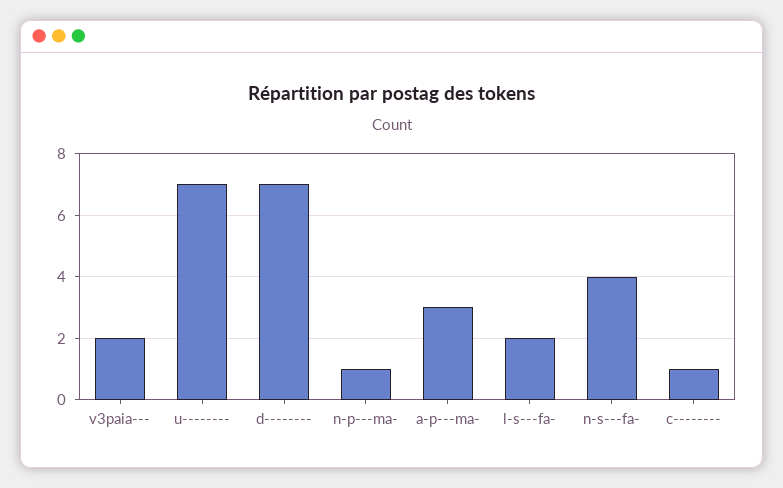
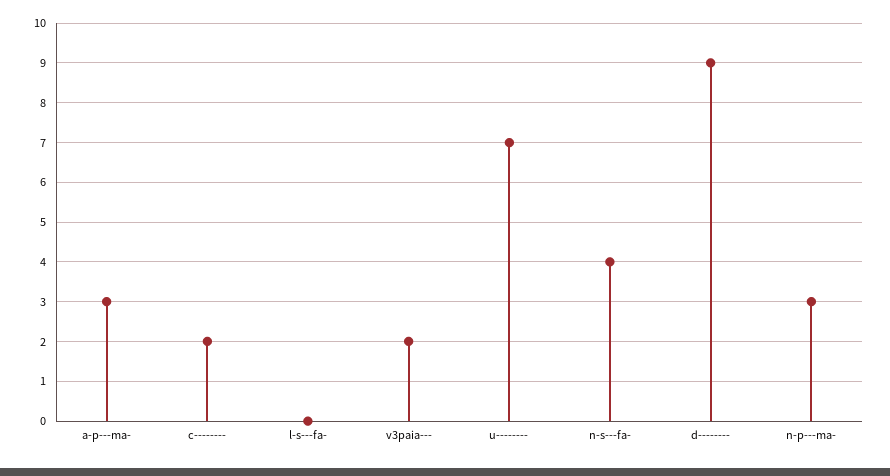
d--------: 7 -> 9
n-p---ma-: 1 -> 3
l-s---fa-: 2 -> 0
c--------: 1 -> 2

